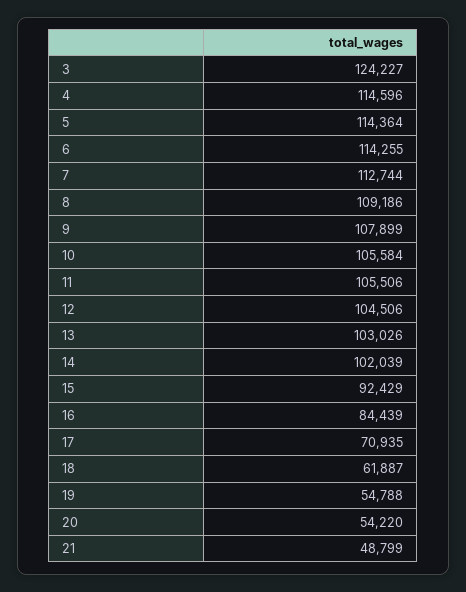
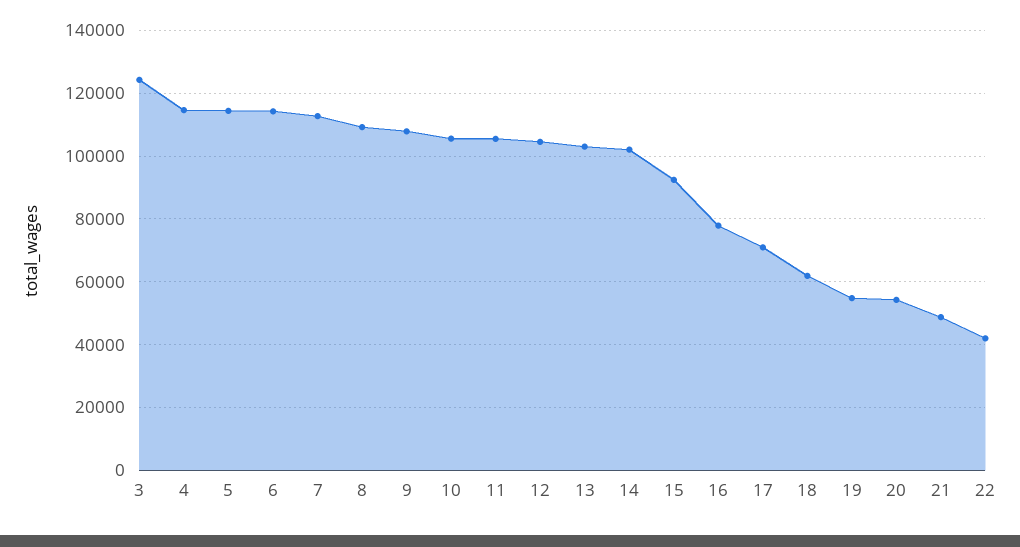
16: 84439 -> 78000
22: none -> 42000

